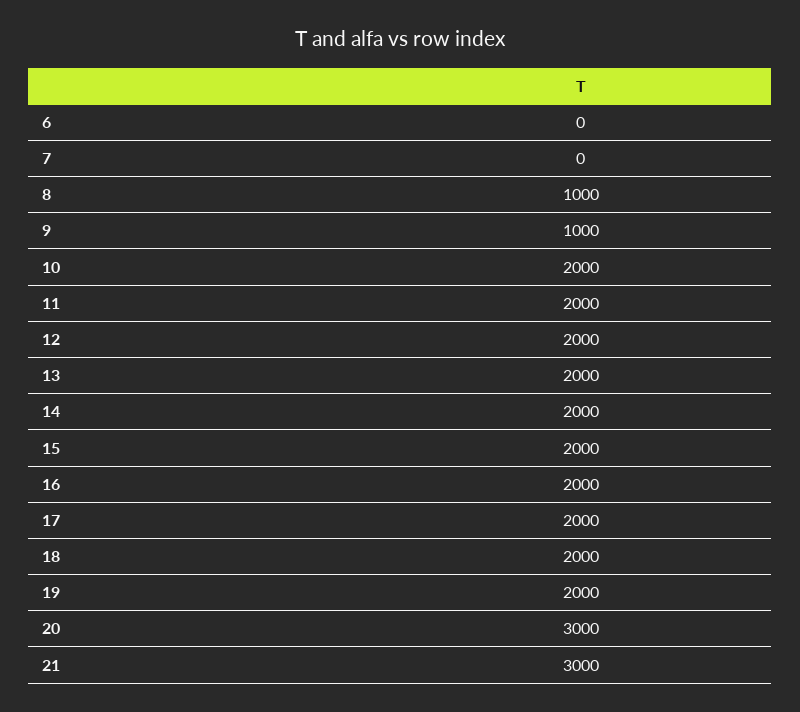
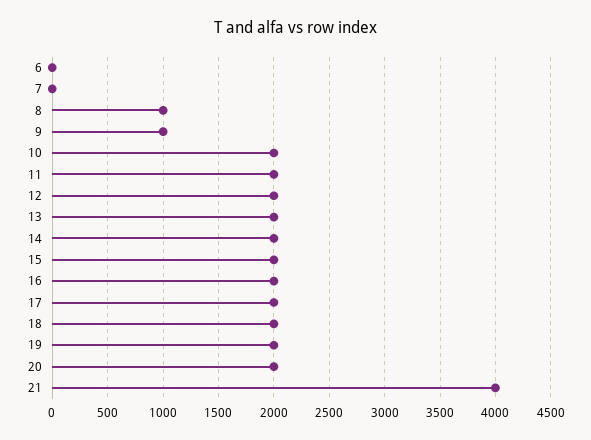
20: 3000 -> 2000
21: 3000 -> 4000

